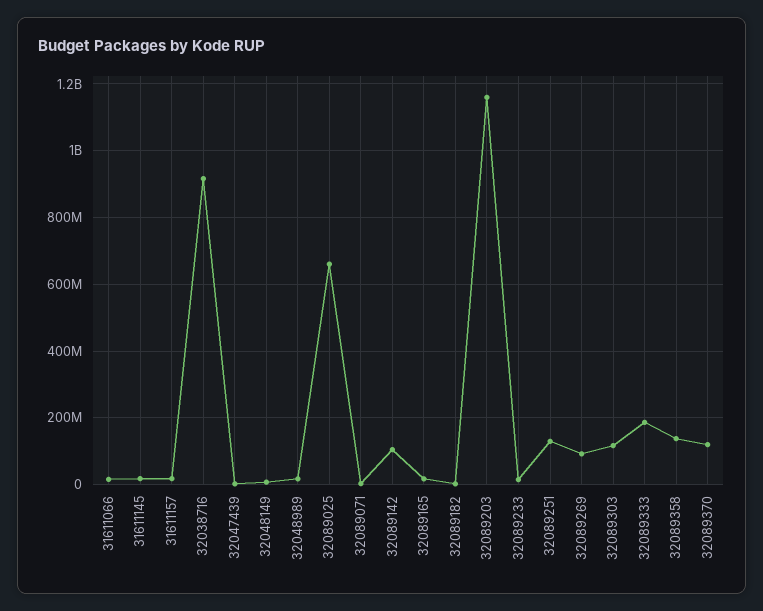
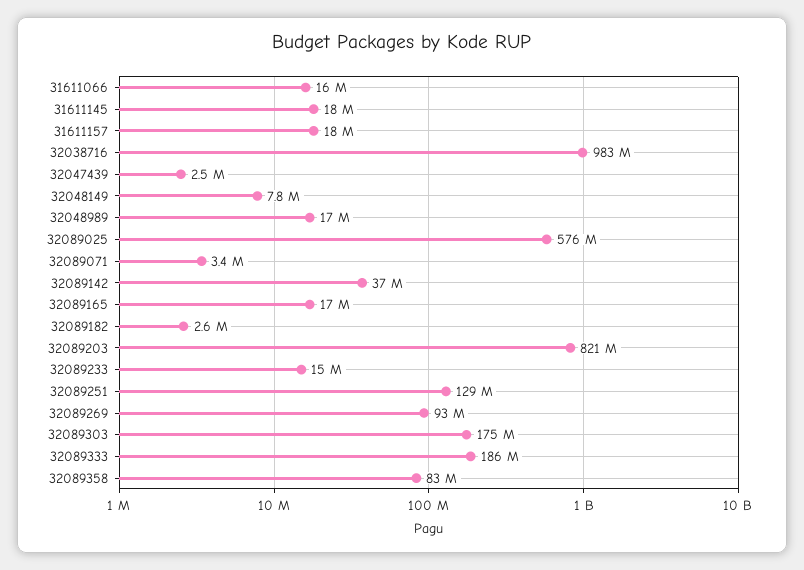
32038716: 920000000 -> 983000000
32089025: 660000000 -> 576000000
32089142: 100000000 -> 37000000
32089203: 1160000000 -> 821000000
32089303: 120000000 -> 175000000
32089358: 140000000 -> 83000000
32089370: 120000000 -> none

